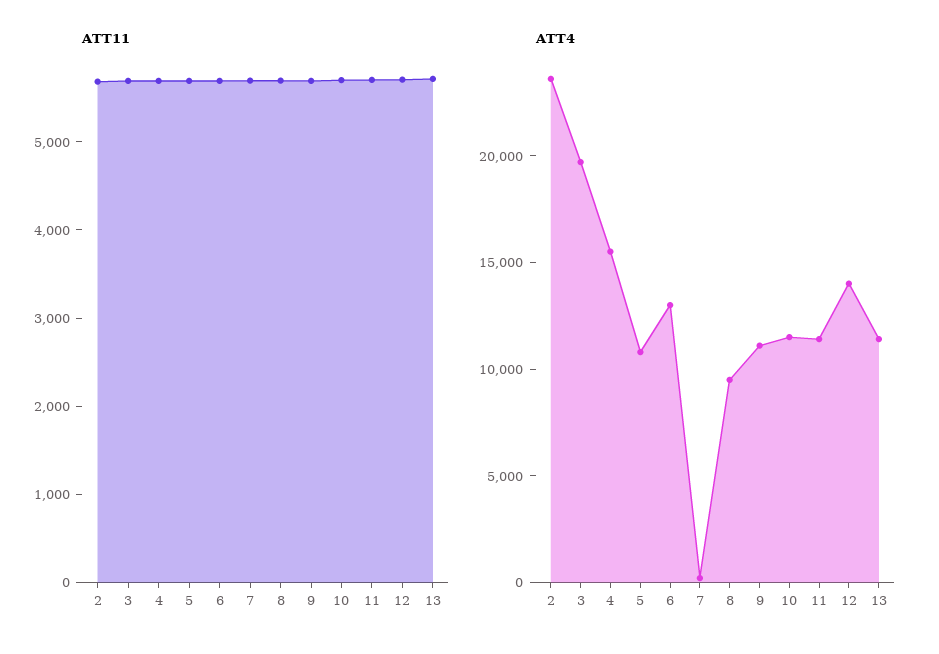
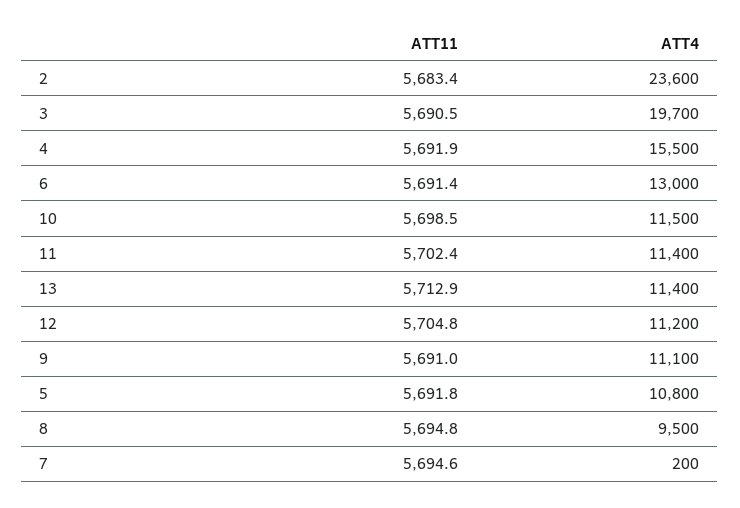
ATT4, 12: 14000 -> 11200

